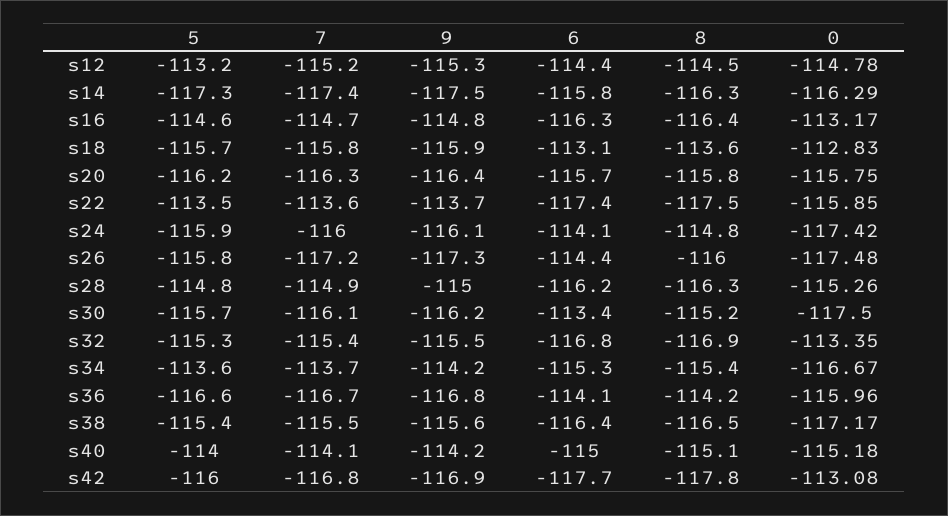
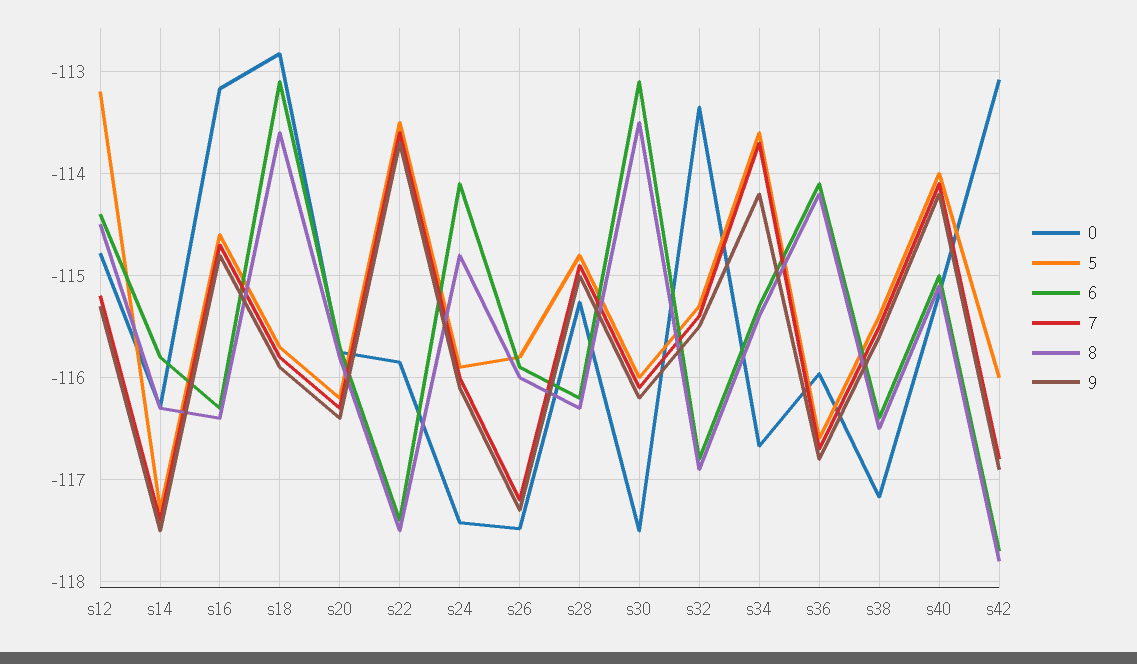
6, s26: -114.4 -> -115.9
5, s30: -115.7 -> -116
6, s30: -113.4 -> -113.1
8, s30: -115.2 -> -113.5

